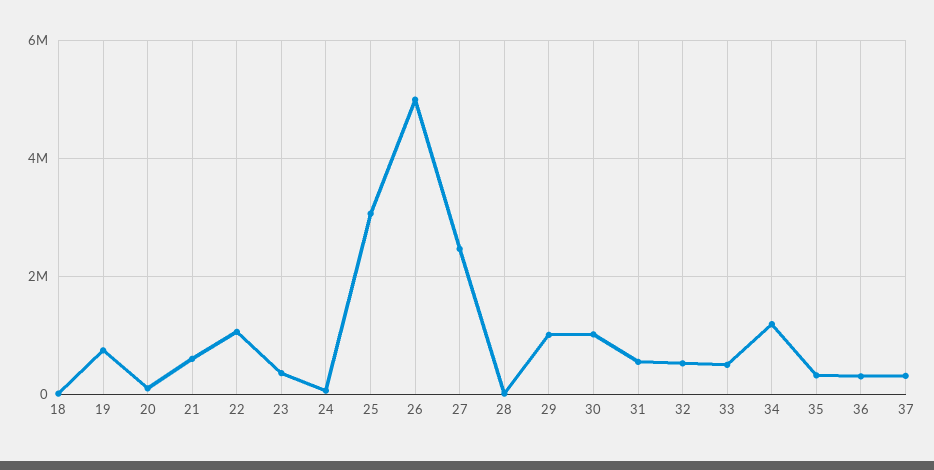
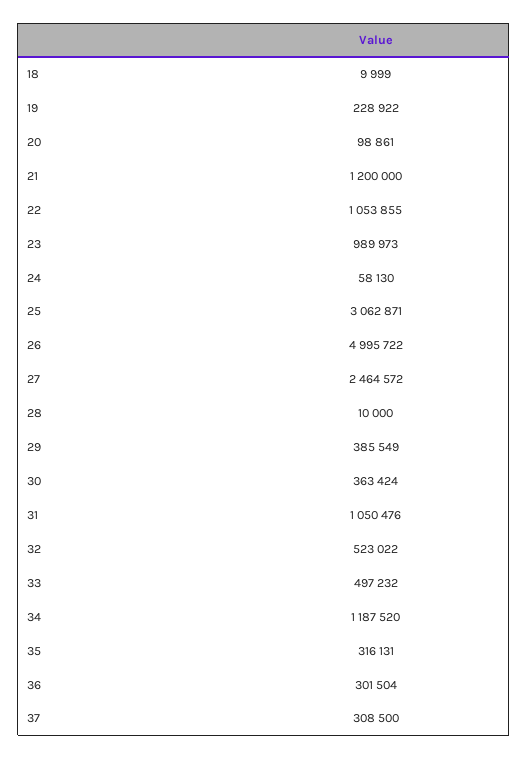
19: 800000 -> 228922
21: 600000 -> 1200000
23: 400000 -> 989973
29: 1000000 -> 385549
30: 1000000 -> 363424
31: 600000 -> 1050476

